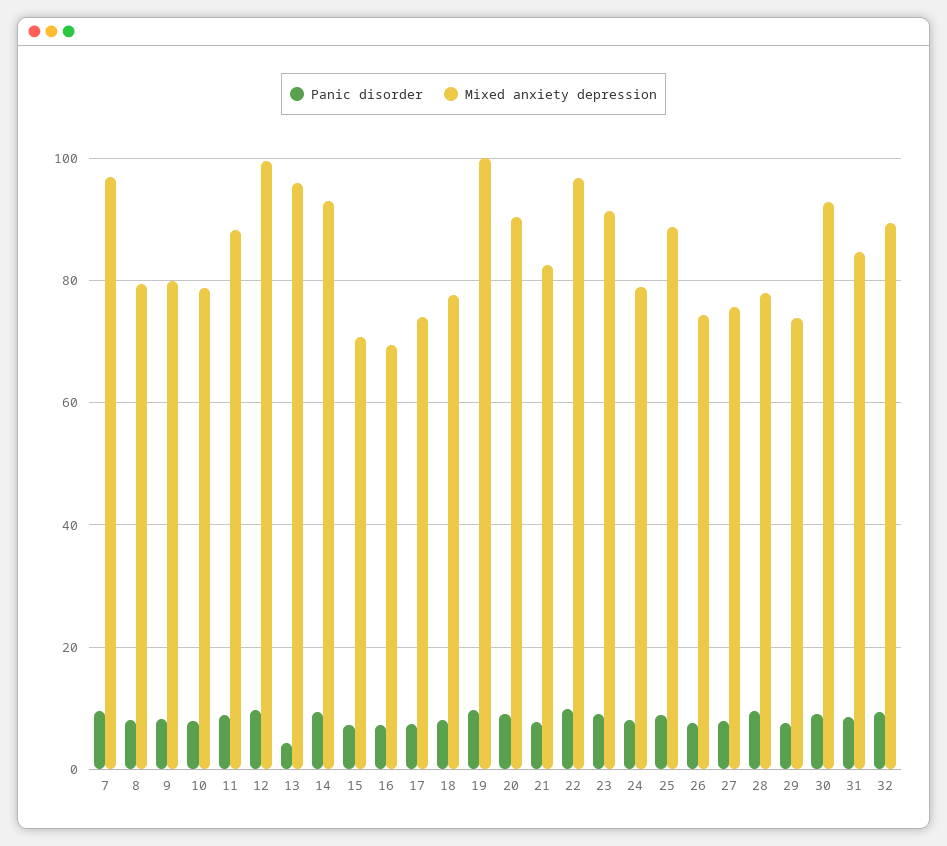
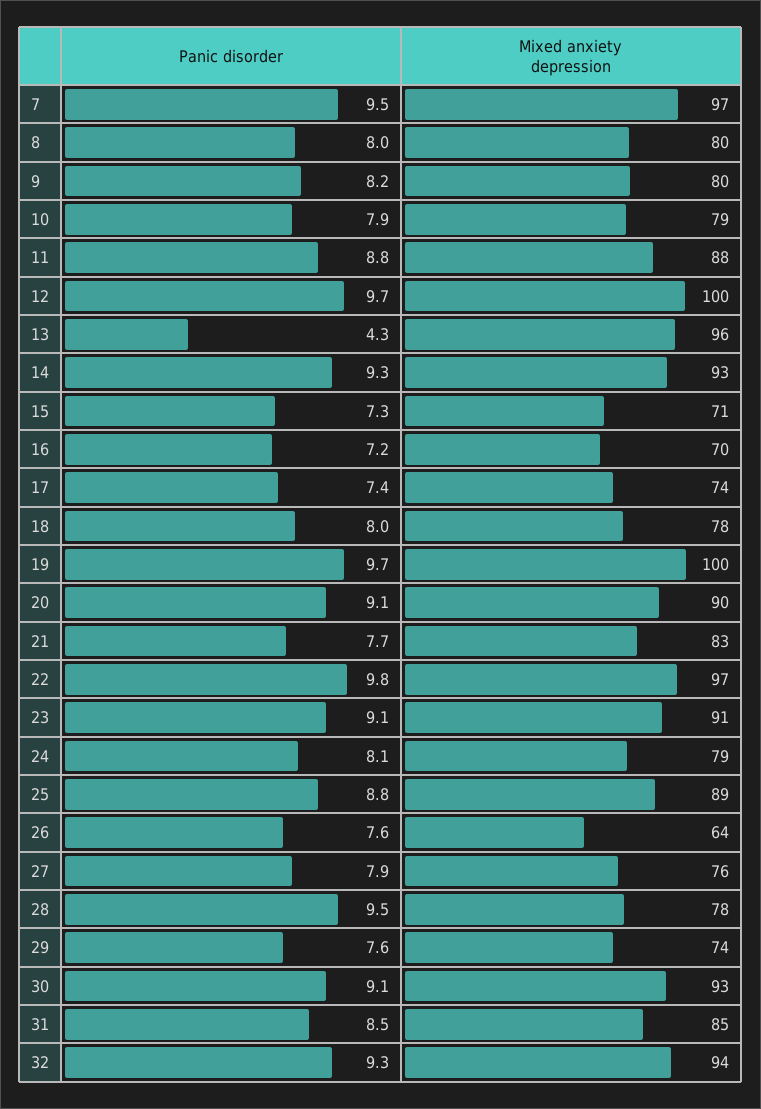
Mixed anxiety depression, 26: 74 -> 64
Mixed anxiety depression, 32: 90 -> 94

